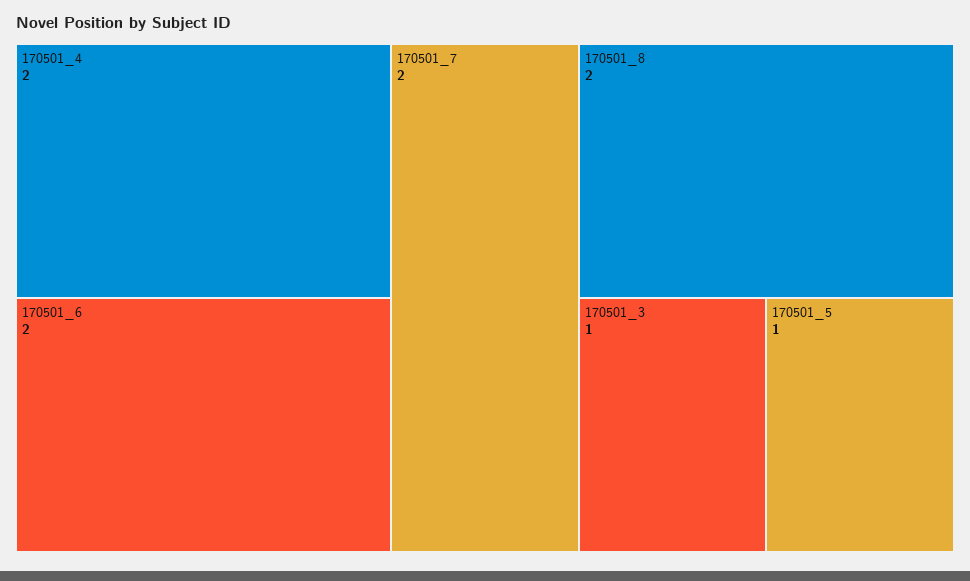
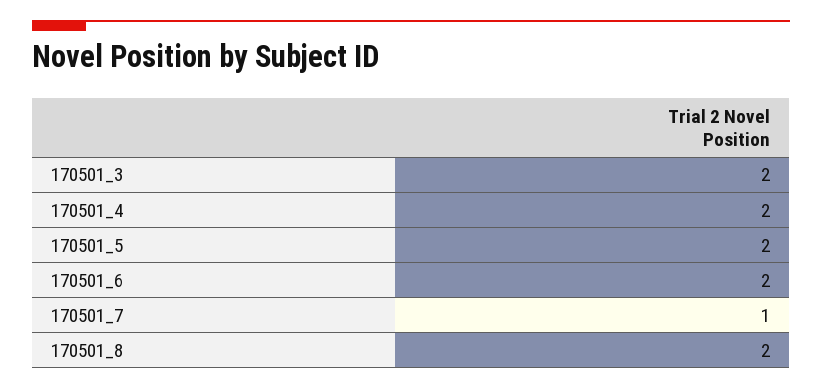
170501_7: 2 -> 1
170501_3: 1 -> 2
170501_5: 1 -> 2

